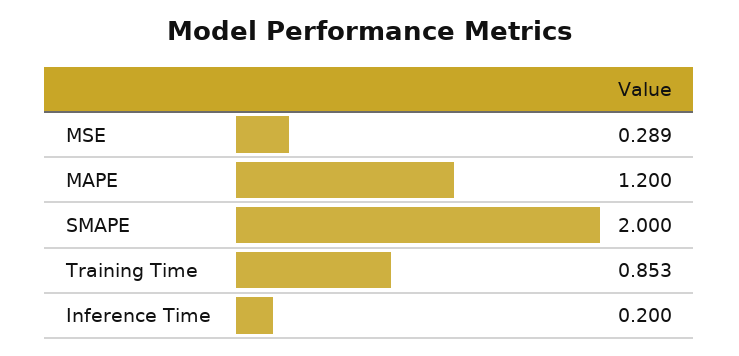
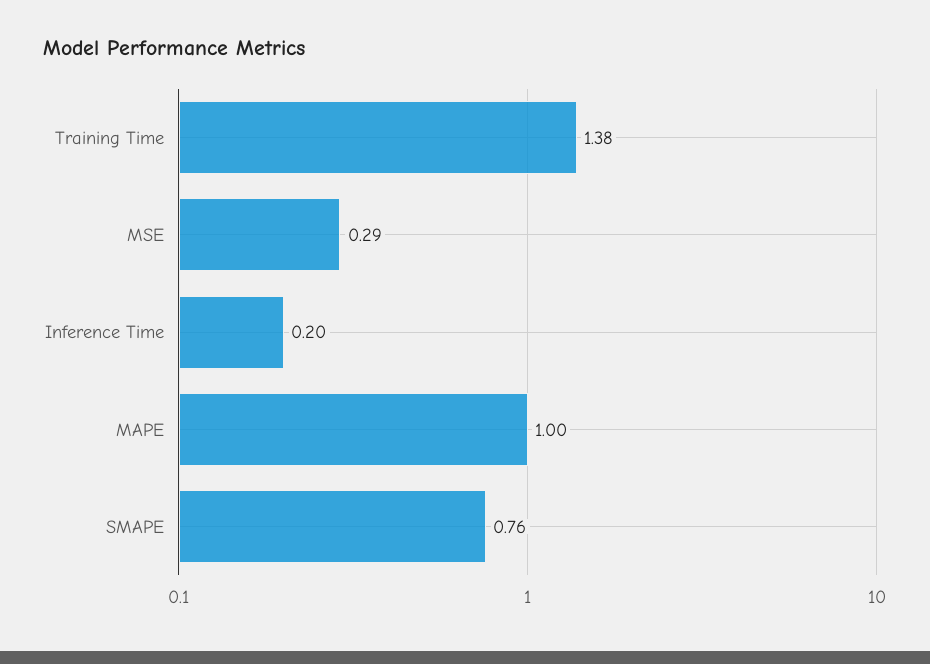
MAPE: 1.2 -> 1
SMAPE: 2 -> 0.76
Training Time: 0.853 -> 1.38

